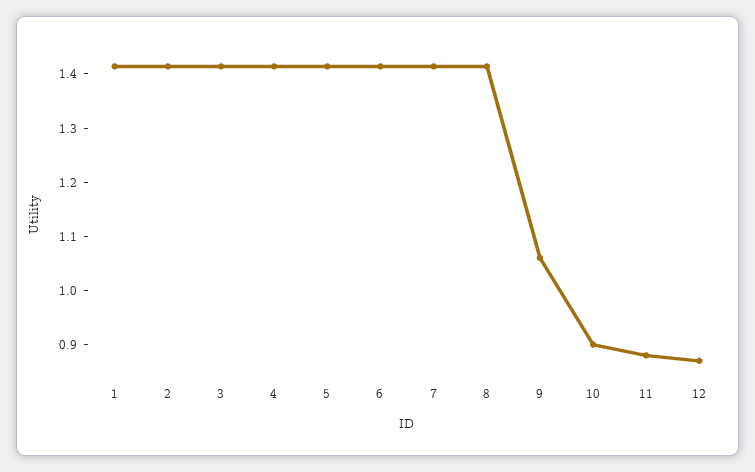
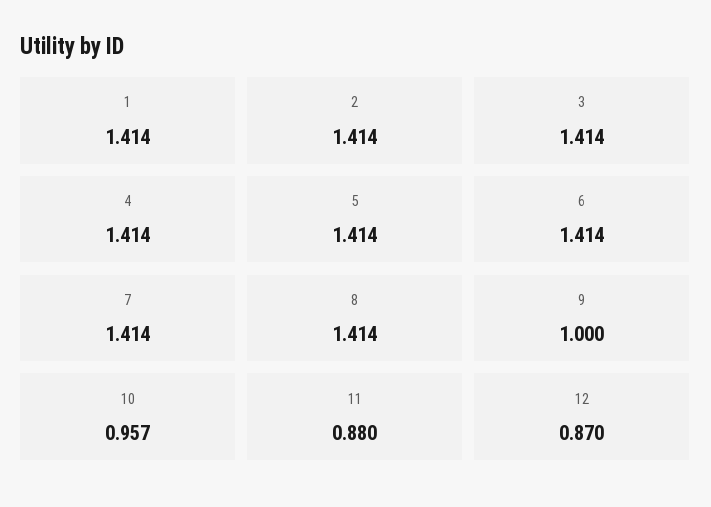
9: 1.06 -> 1
10: 0.9 -> 0.957

